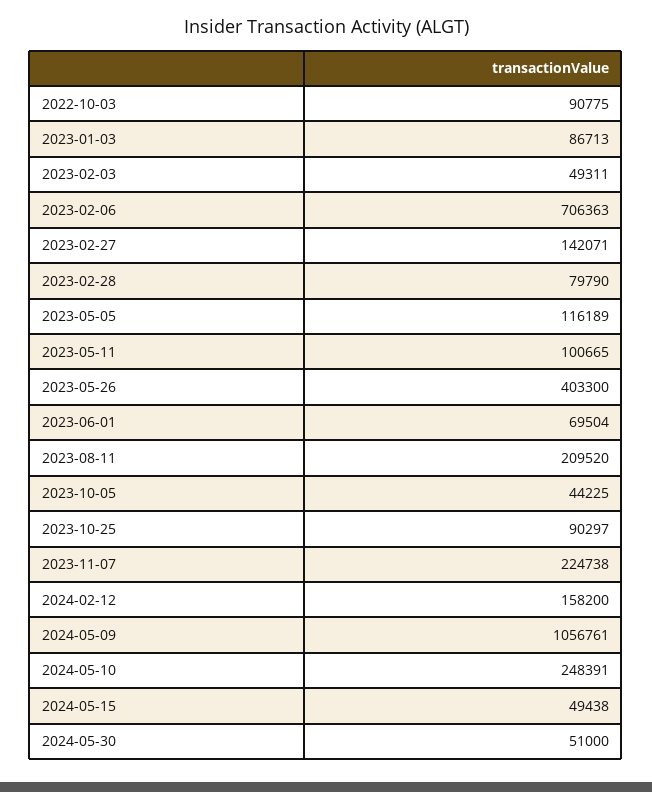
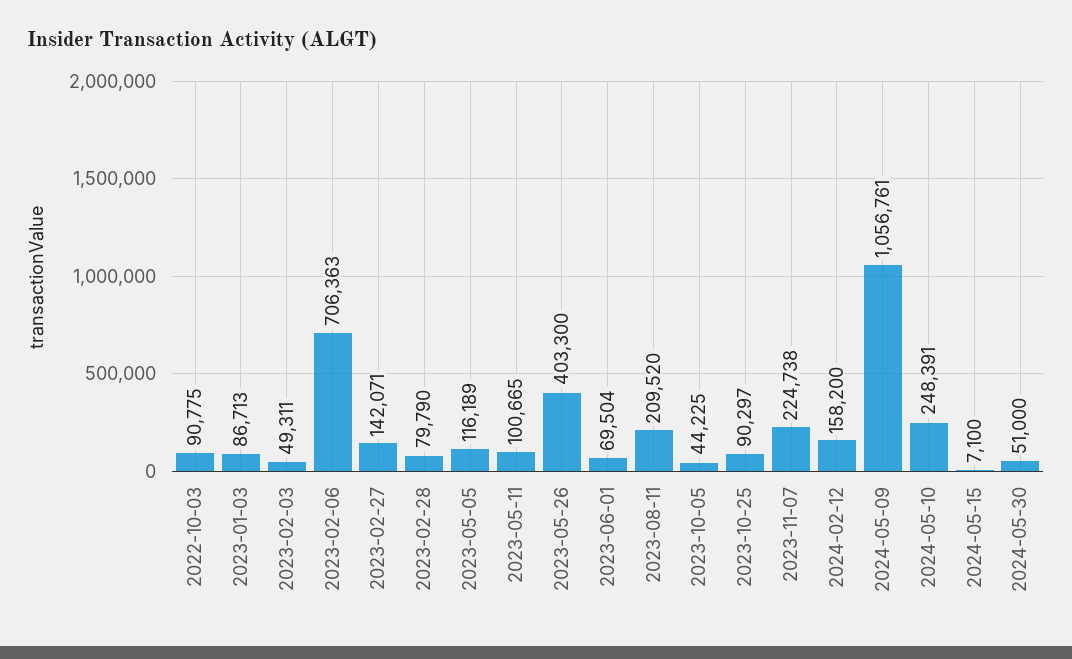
2024-05-15: 49438 -> 7100

